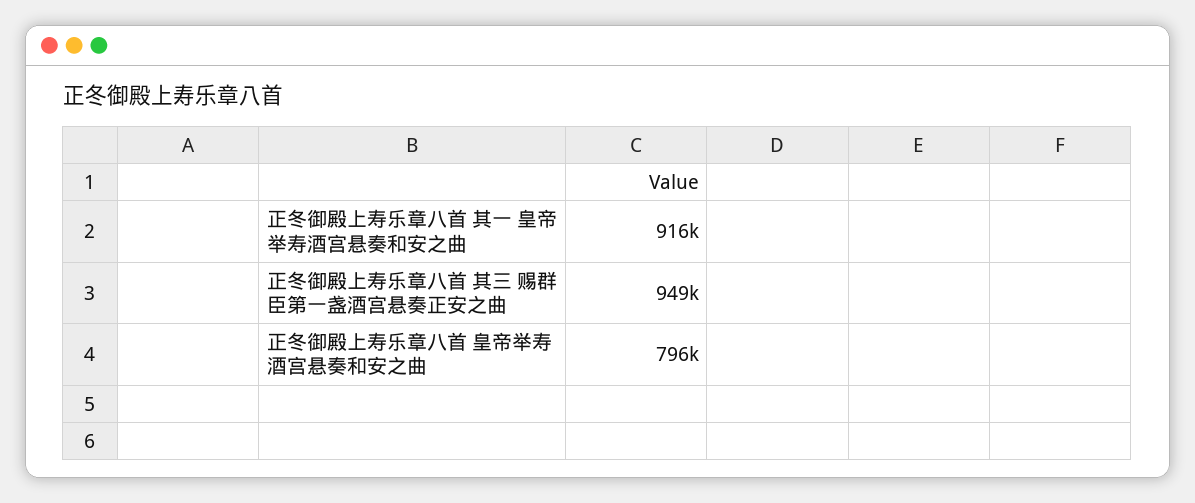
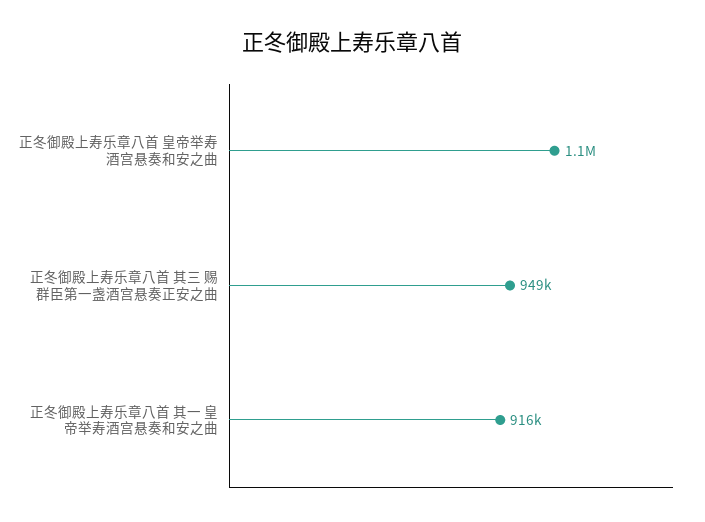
正冬御殿上寿乐章八首 皇帝举寿酒宫悬奏和安之曲: 796000 -> 1100000

